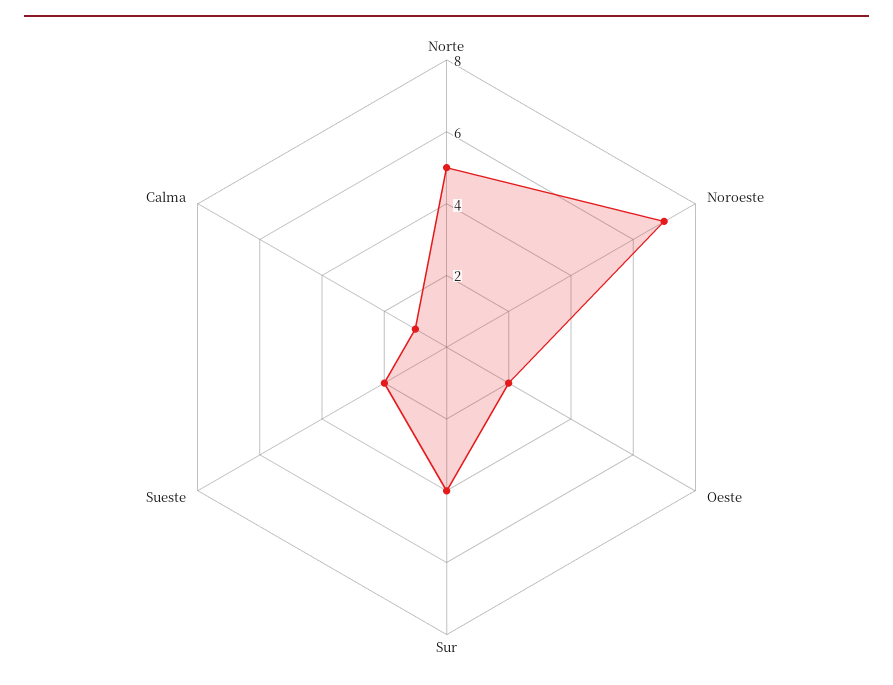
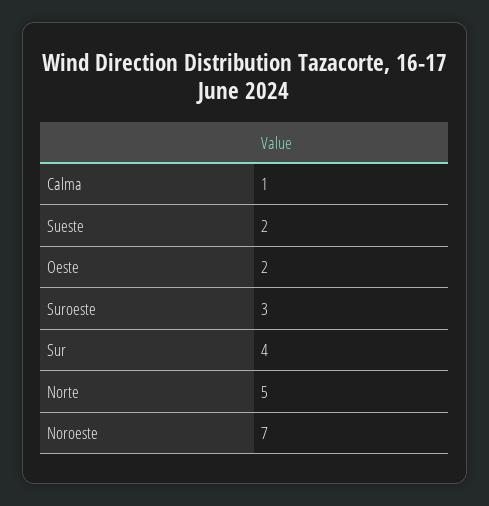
Suroeste: none -> 3

